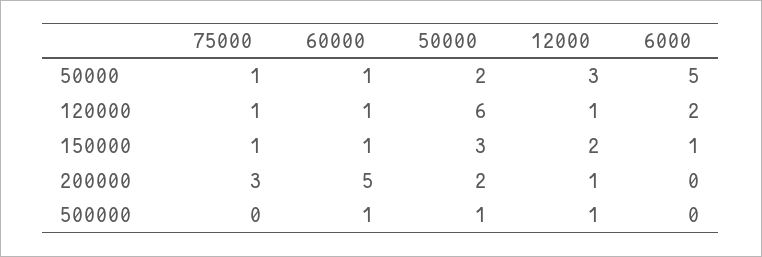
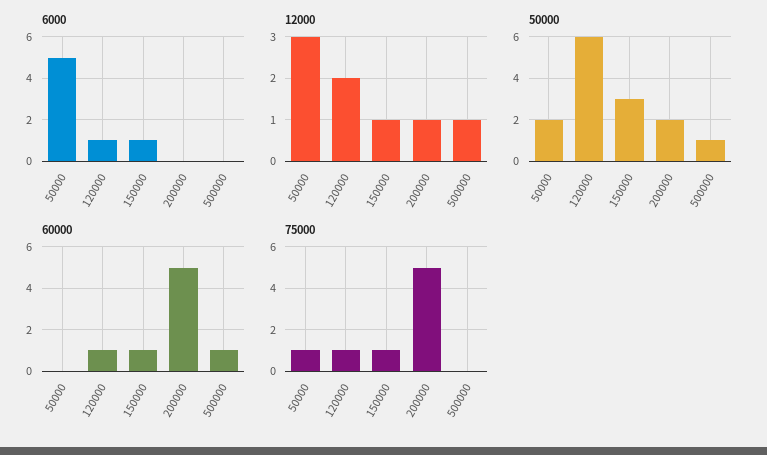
60000, 50000: 1 -> 0
12000, 120000: 1 -> 2
6000, 120000: 2 -> 1
12000, 150000: 2 -> 1
75000, 200000: 3 -> 5

